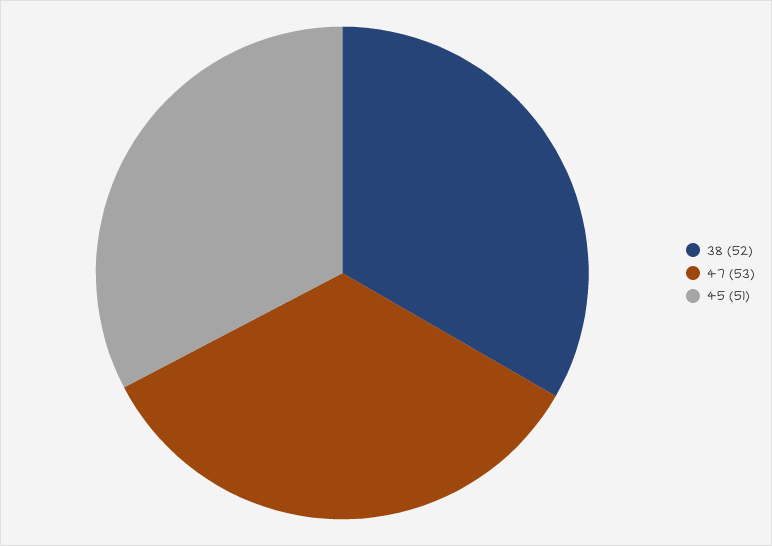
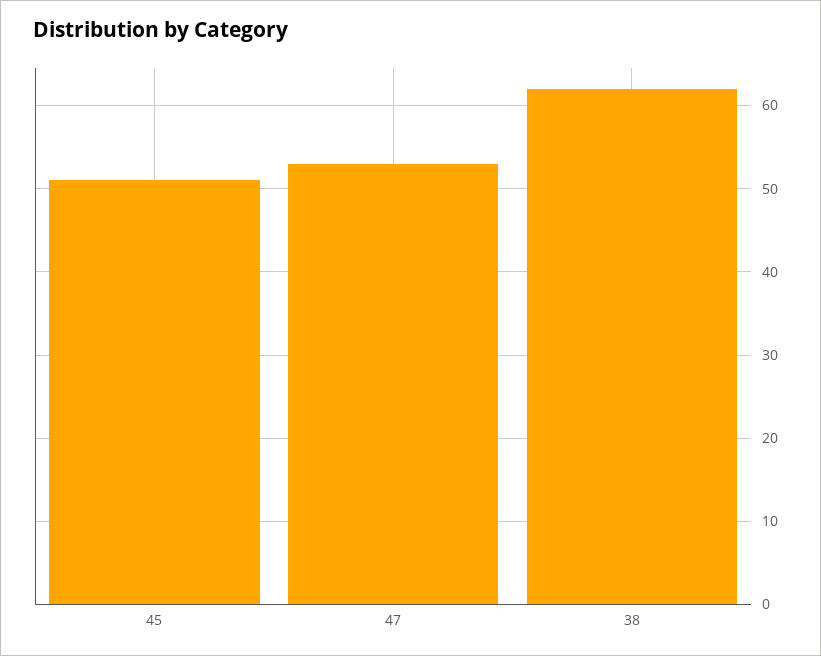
38: 52 -> 62

